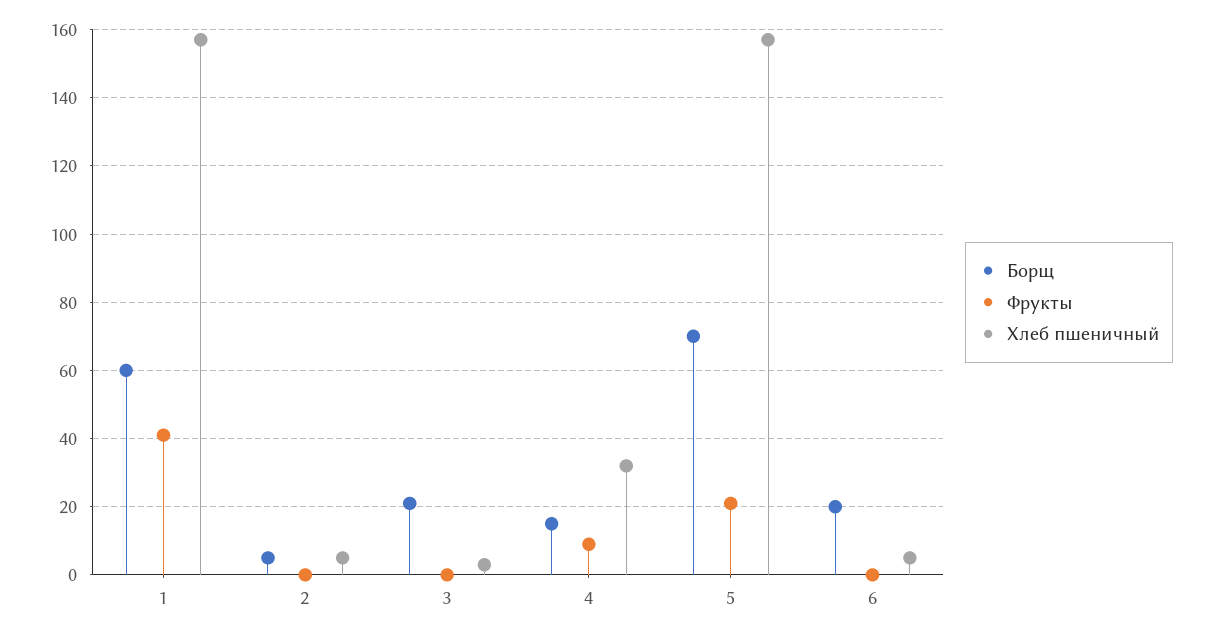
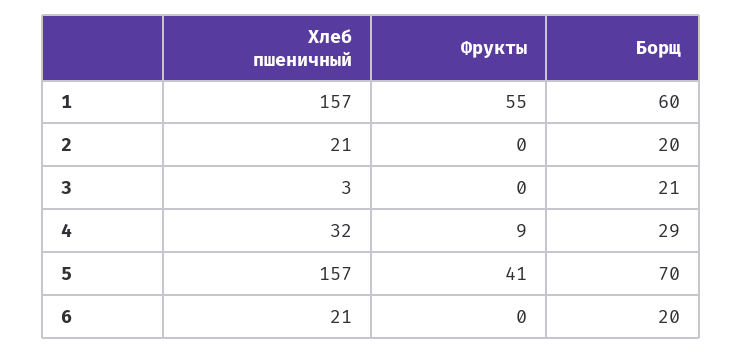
Фрукты, 1: 40 -> 55
Борщ, 2: 5 -> 20
Хлеб пшеничный, 2: 5 -> 21
Борщ, 4: 15 -> 29
Фрукты, 5: 20 -> 41
Хлеб пшеничный, 6: 5 -> 21

